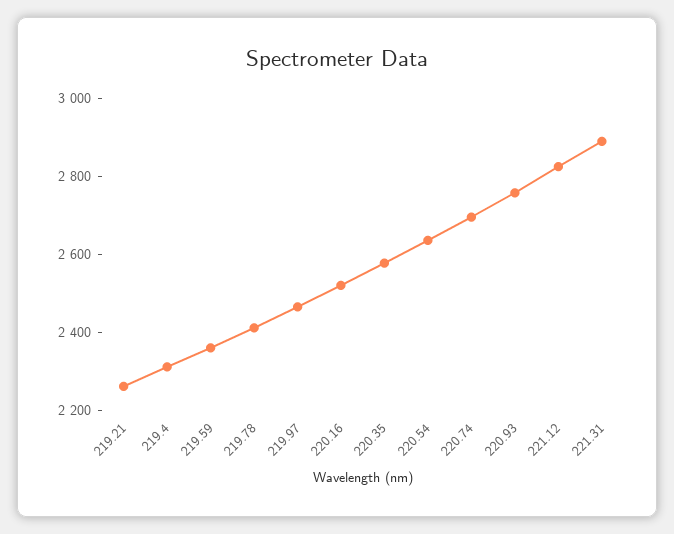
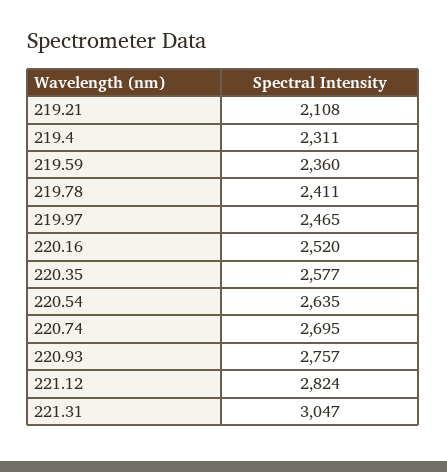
219.21: 2250 -> 2108
221.31: 2900 -> 3047

